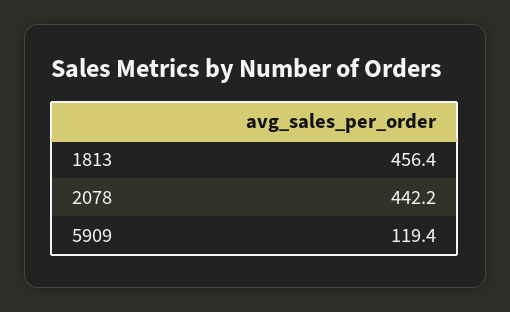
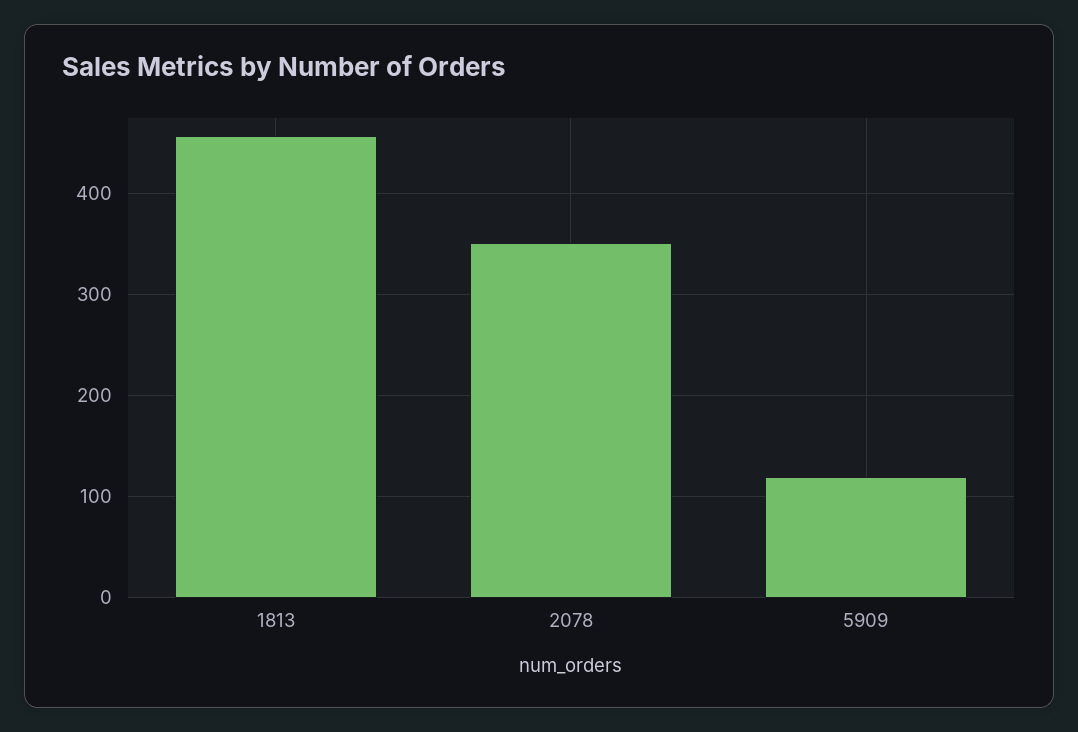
2078: 442.2 -> 350

